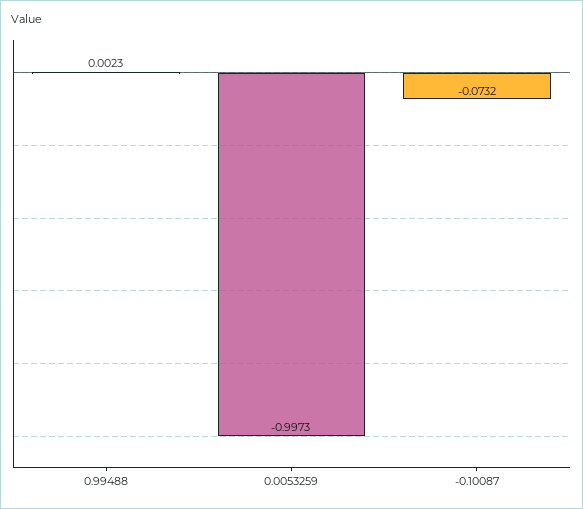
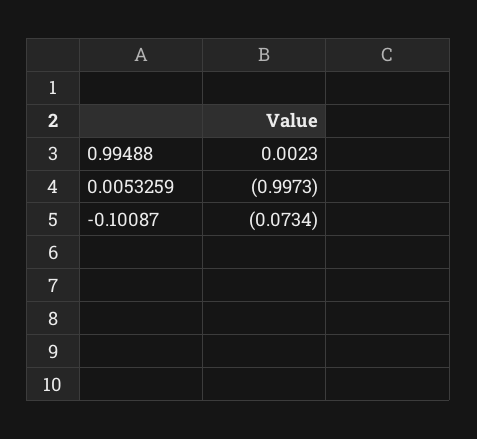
-0.10087: -0.0732 -> -0.0734

